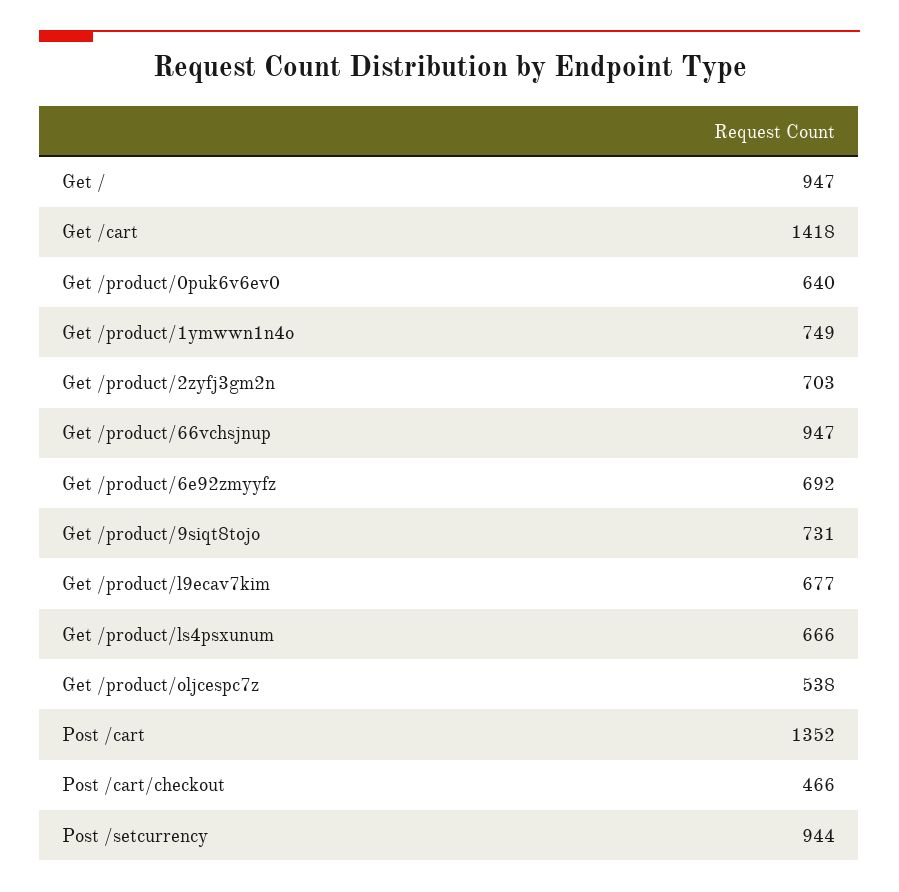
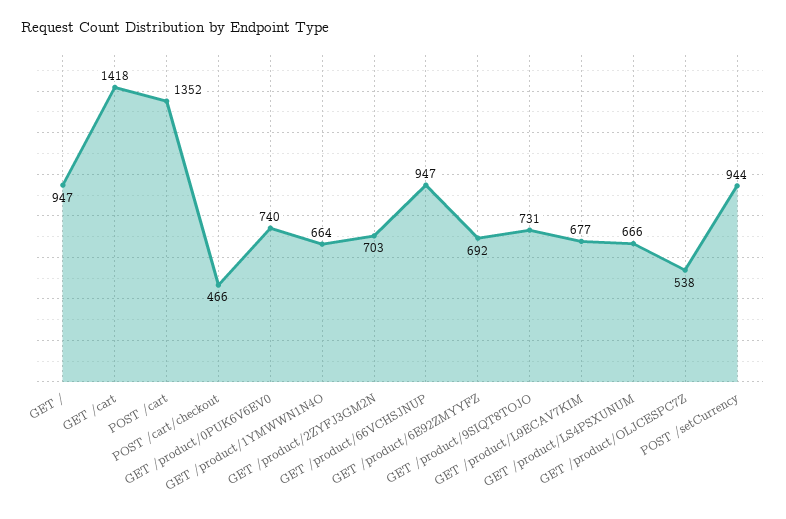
Get /product/0puk6v6ev0: 640 -> 740
Get /product/1ymwwn1n4o: 749 -> 664

